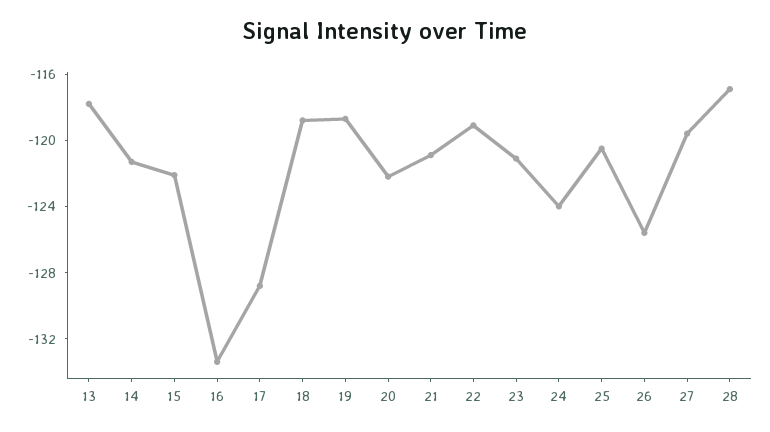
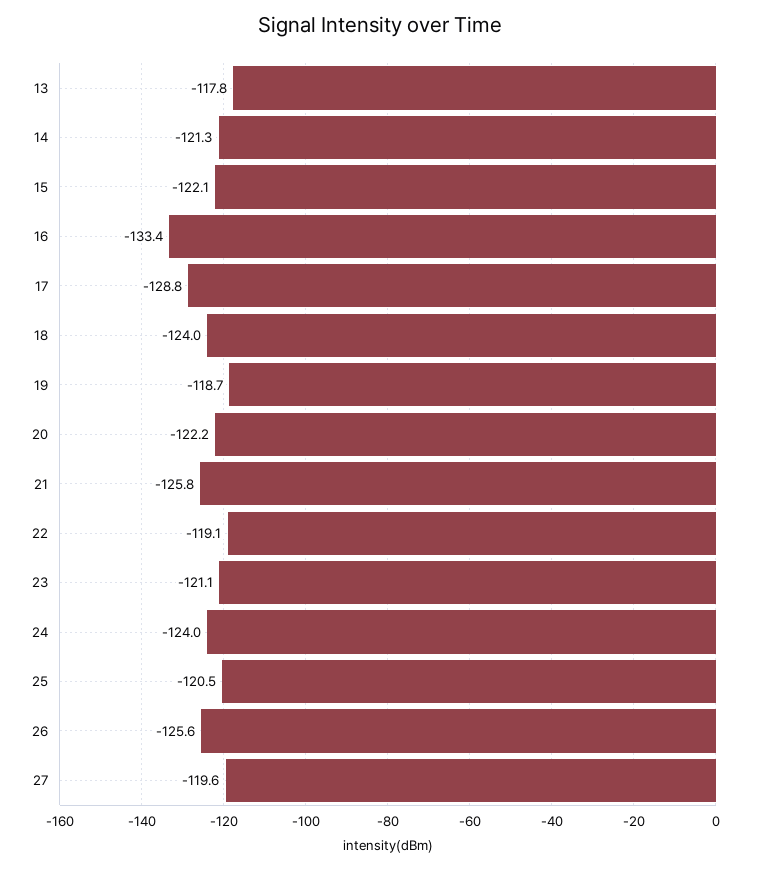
18: -119 -> -124
21: -121 -> -125.8
28: -117 -> none

